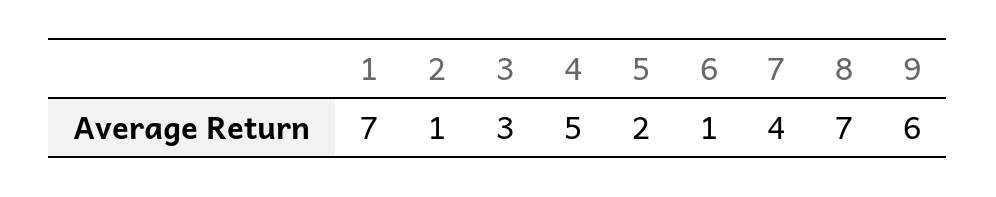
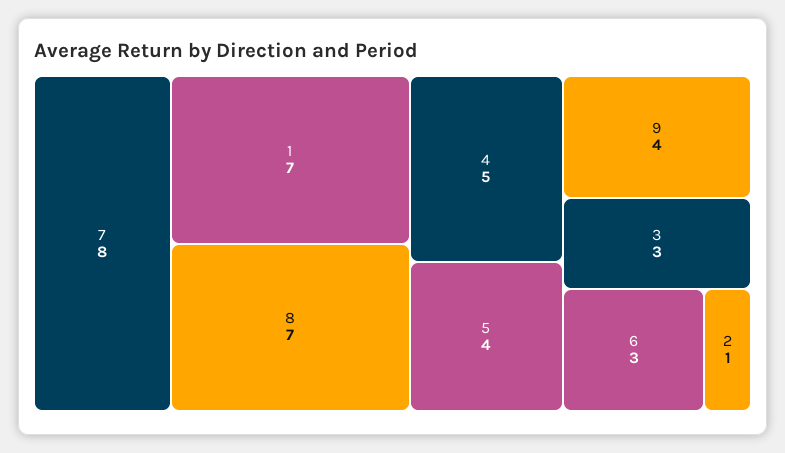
5: 2 -> 4
6: 1 -> 3
7: 4 -> 8
9: 6 -> 4

